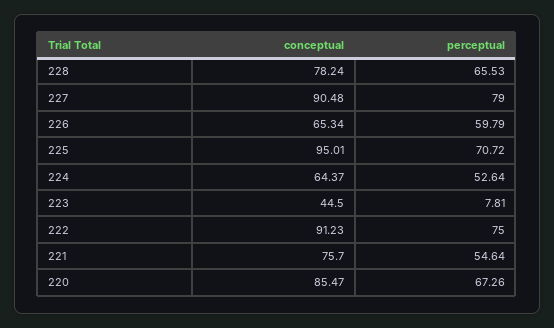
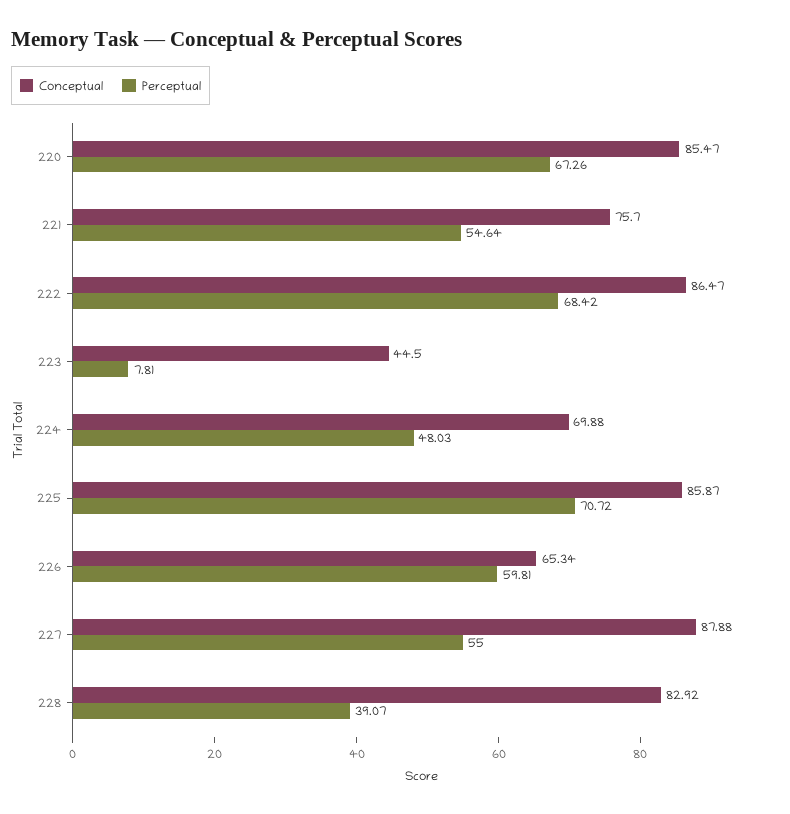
conceptual, 228: 78.24 -> 82.92
perceptual, 228: 65.53 -> 39.07
conceptual, 227: 90.48 -> 87.88
perceptual, 227: 79 -> 55
perceptual, 226: 59.79 -> 59.81
conceptual, 225: 95.01 -> 85.87
conceptual, 224: 64.37 -> 69.88
perceptual, 224: 52.64 -> 48.03
conceptual, 222: 91.23 -> 86.47
perceptual, 222: 75 -> 68.42

